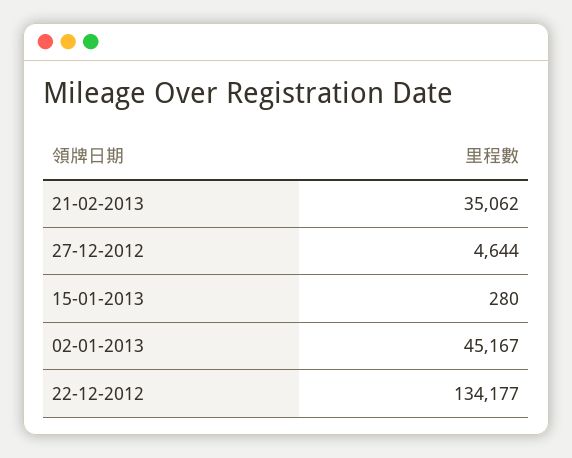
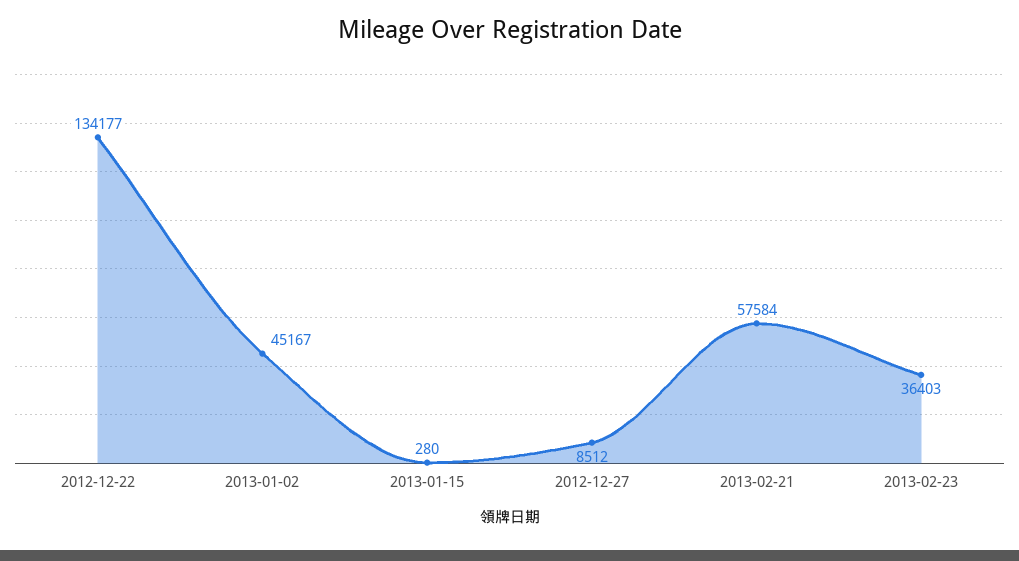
21-02-2013: 35062 -> 57584
27-12-2012: 4644 -> 8512
2013-02-23: none -> 36403

